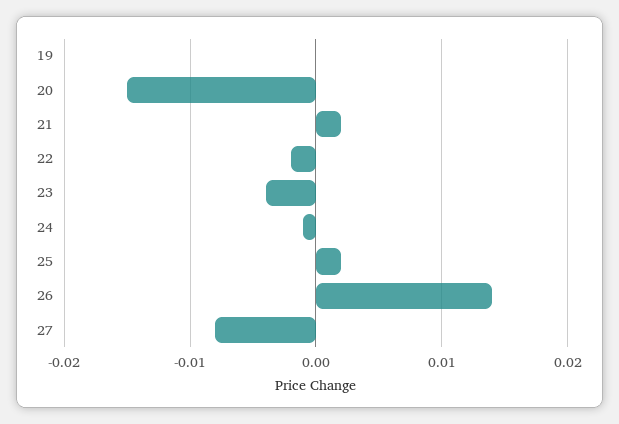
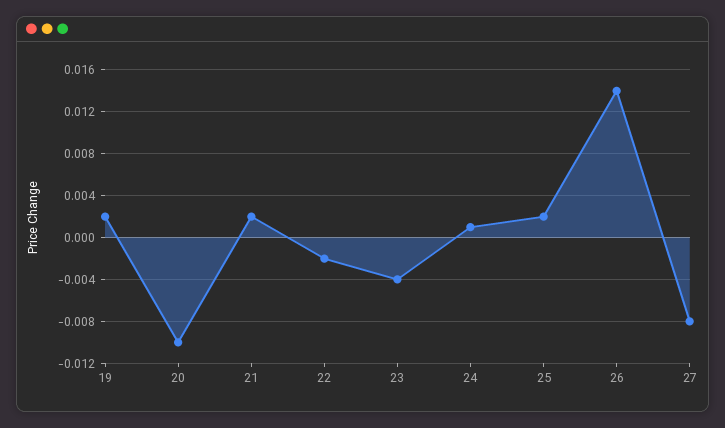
19: 0 -> 0.002
20: -0.015 -> -0.01
24: -0.001 -> 0.001

